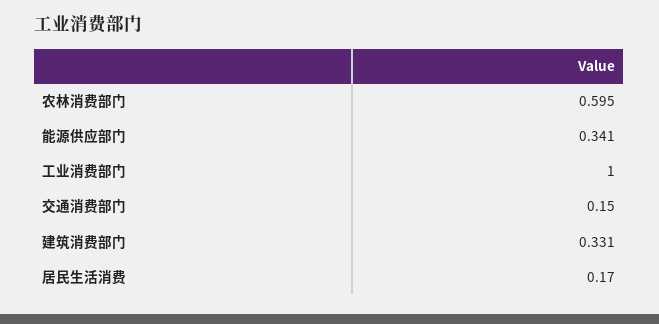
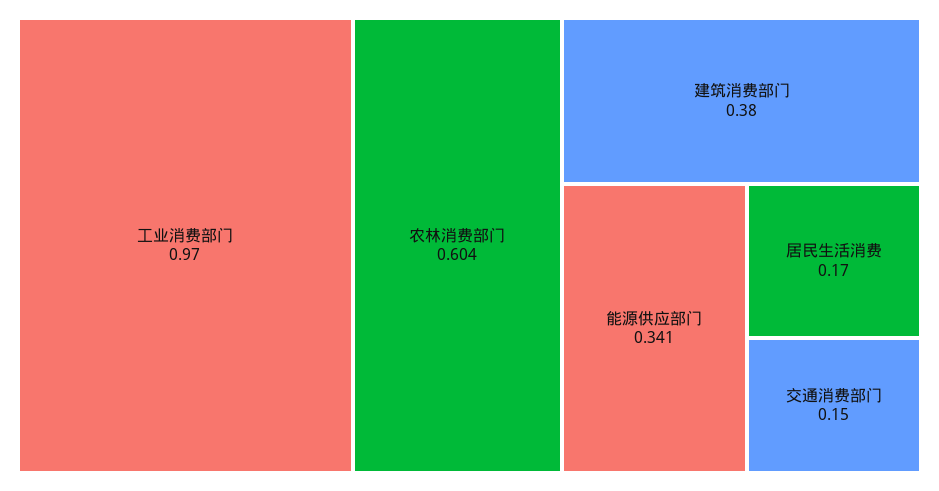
农林消费部门: 0.595 -> 0.604
工业消费部门: 1 -> 0.97
建筑消费部门: 0.331 -> 0.38

